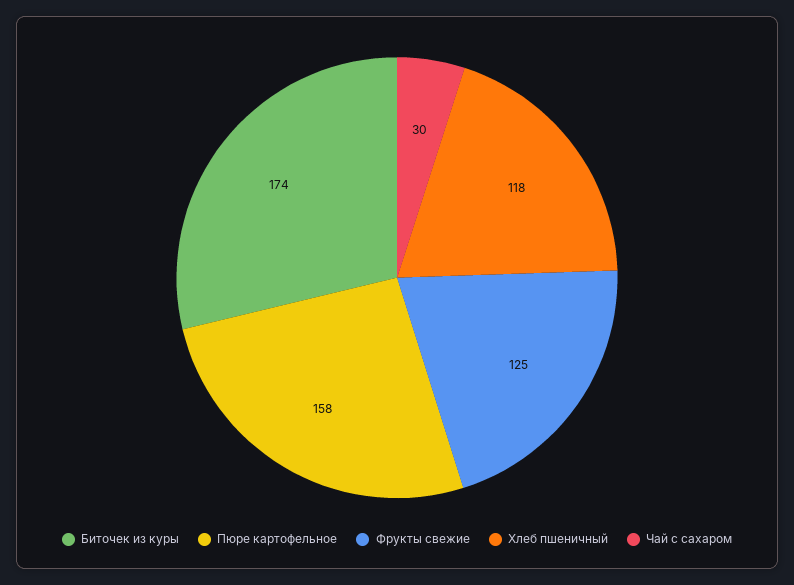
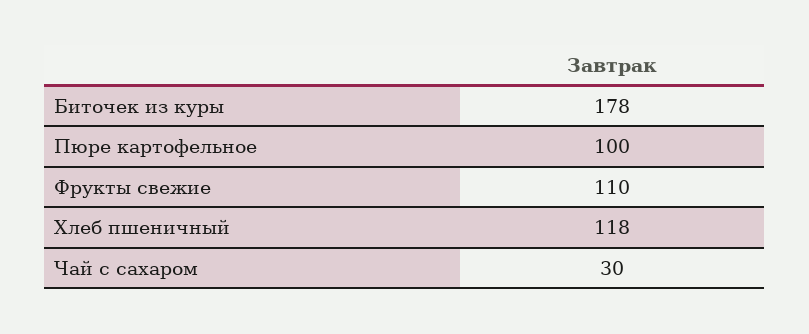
Биточек из куры: 174 -> 178
Пюре картофельное: 158 -> 100
Фрукты свежие: 125 -> 110

